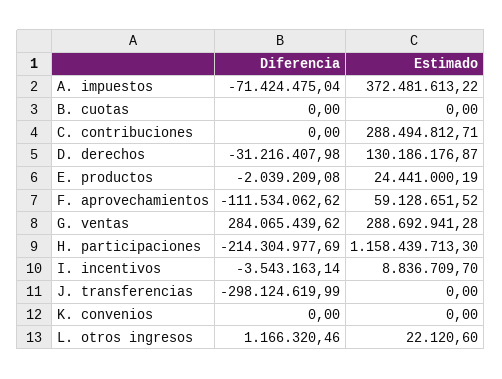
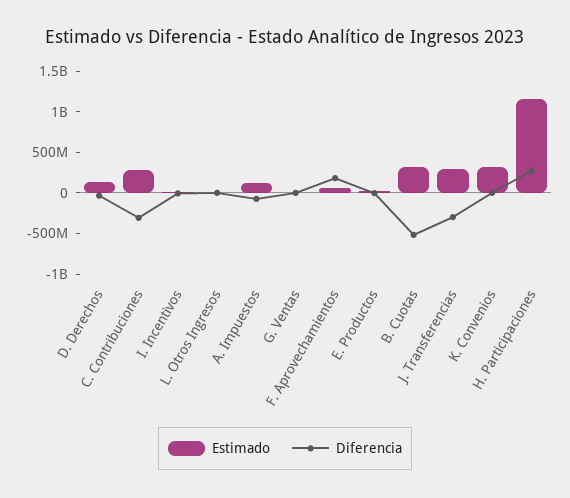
Estimado, A. impuestos: 372481613.22 -> 100000000
Diferencia, B. cuotas: 0 -> -500000000
Estimado, B. cuotas: 0 -> 300000000
Diferencia, C. contribuciones: 0 -> -300000000
Diferencia, F. aprovechamientos: -111534062.62 -> 200000000
Diferencia, G. ventas: 284065439.62 -> 0
Estimado, G. ventas: 288692941.28 -> 0
Diferencia, H. participaciones: -214304977.69 -> 300000000
Estimado, J. transferencias: 0 -> 300000000
Estimado, K. convenios: 0 -> 300000000

